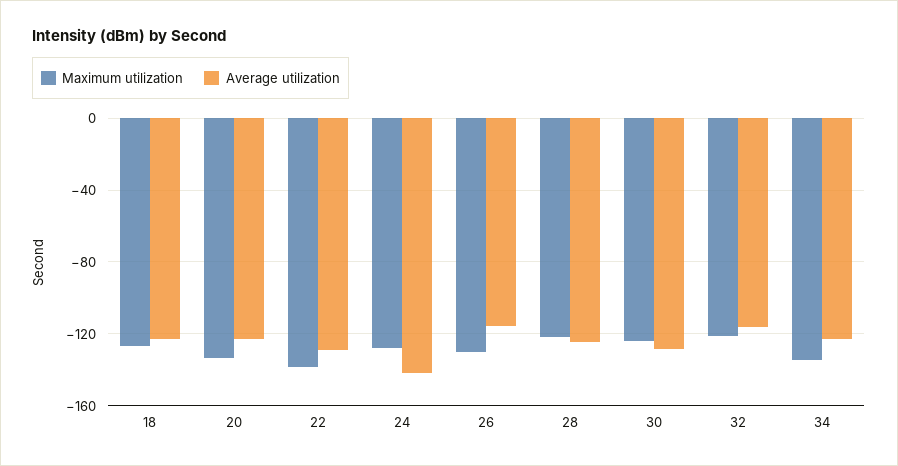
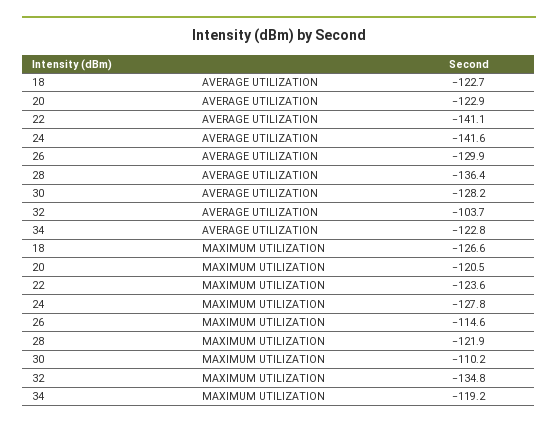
Maximum utilization, 20: -135 -> -120.5
Maximum utilization, 22: -140 -> -123.6
Average utilization, 22: -130 -> -141.1
Maximum utilization, 26: -130 -> -114.6
Average utilization, 26: -115 -> -129.9
Average utilization, 28: -125 -> -136.4
Maximum utilization, 30: -125 -> -110.2
Maximum utilization, 32: -120 -> -134.8
Average utilization, 32: -115 -> -103.7
Maximum utilization, 34: -135 -> -119.2

